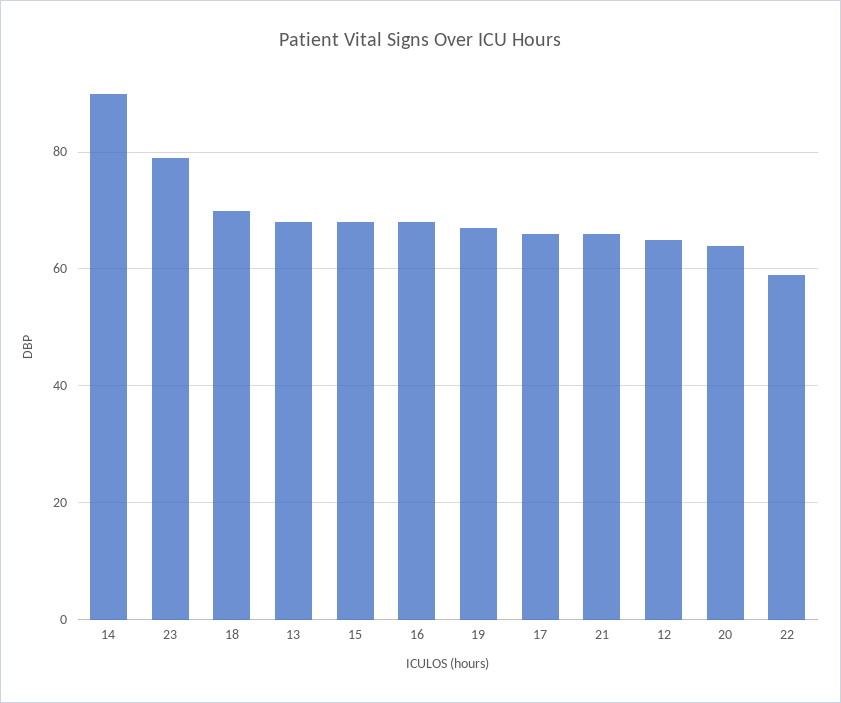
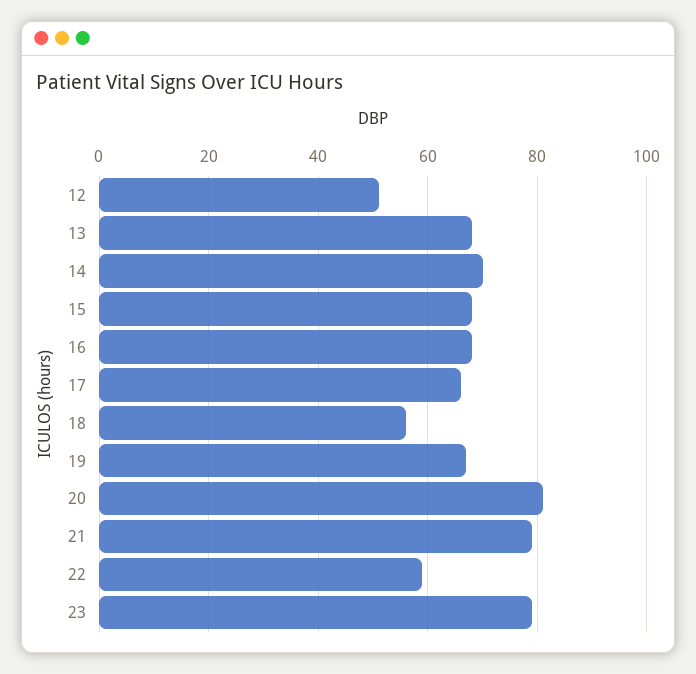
14: 90 -> 70
18: 70 -> 55
21: 65 -> 80
12: 65 -> 50
20: 65 -> 80

